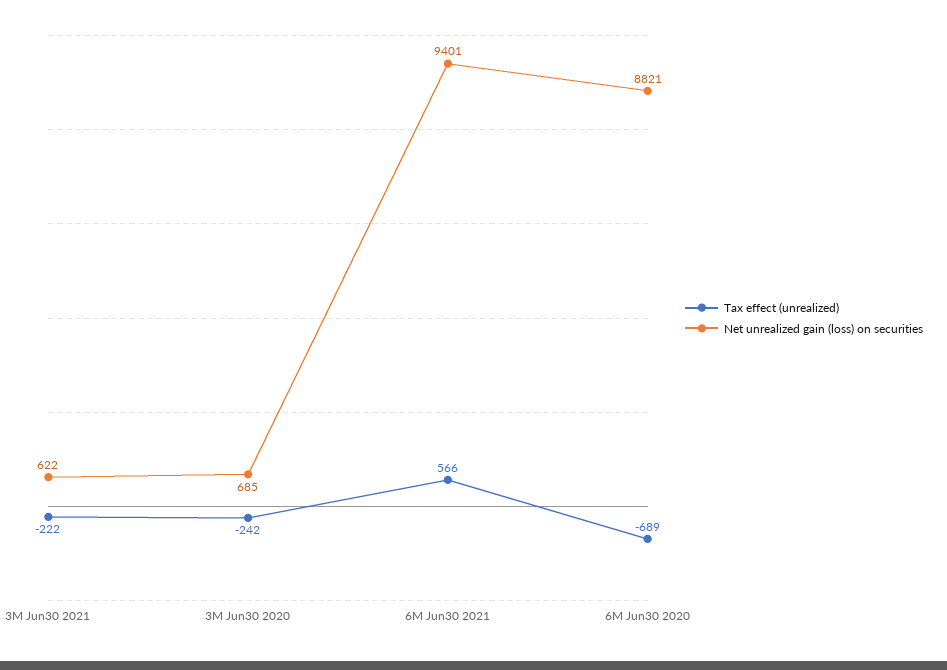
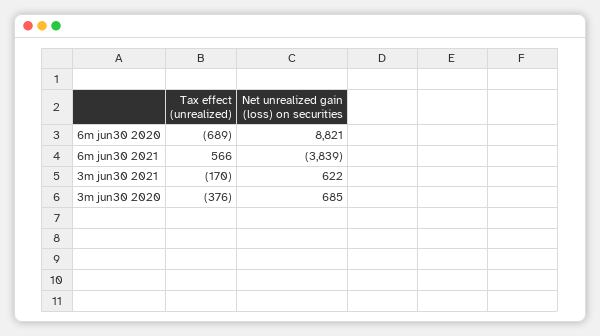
Tax effect (unrealized), 3M Jun30 2021: -222 -> -170
Tax effect (unrealized), 3M Jun30 2020: -242 -> -376
Net unrealized gain (loss) on securities, 6M Jun30 2021: 9401 -> -3839

